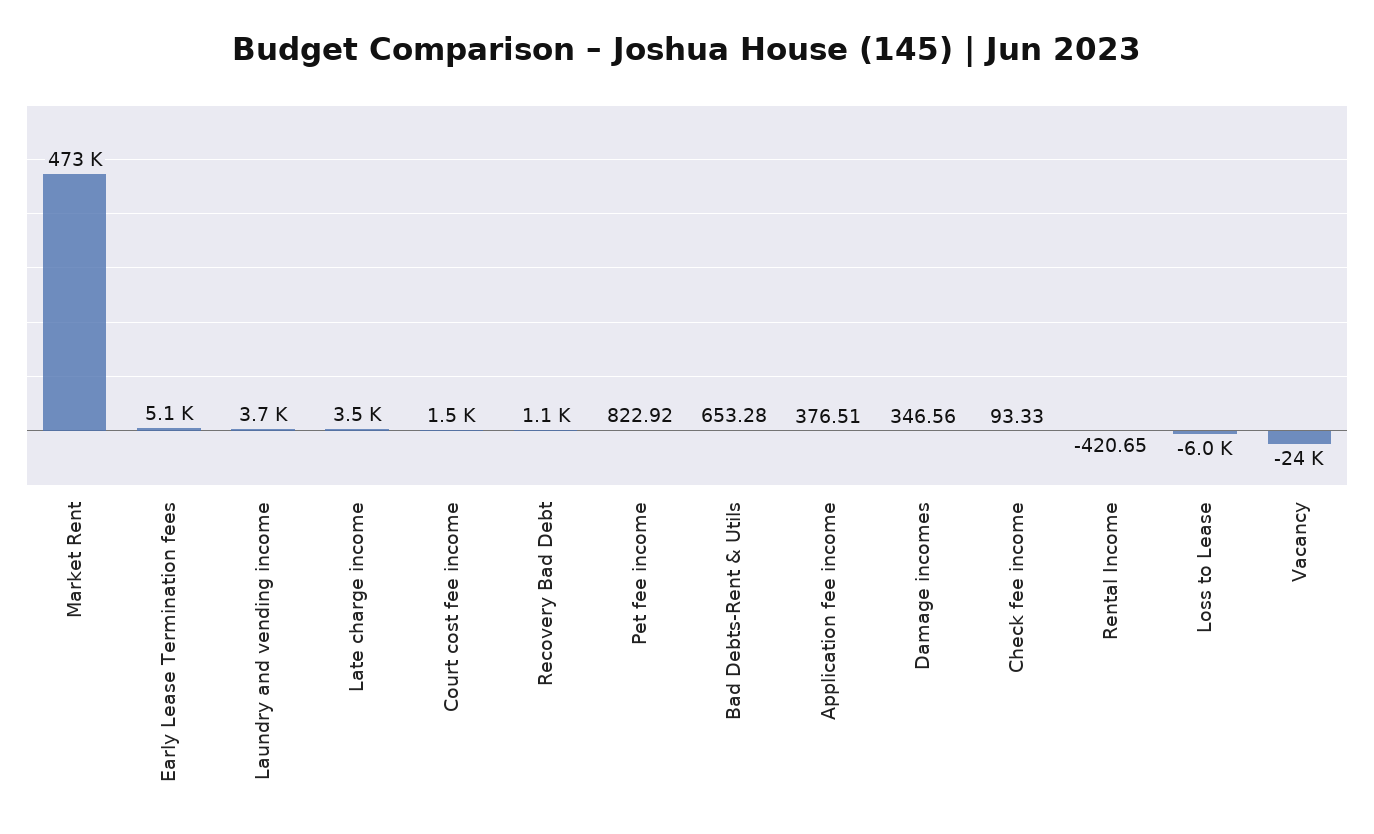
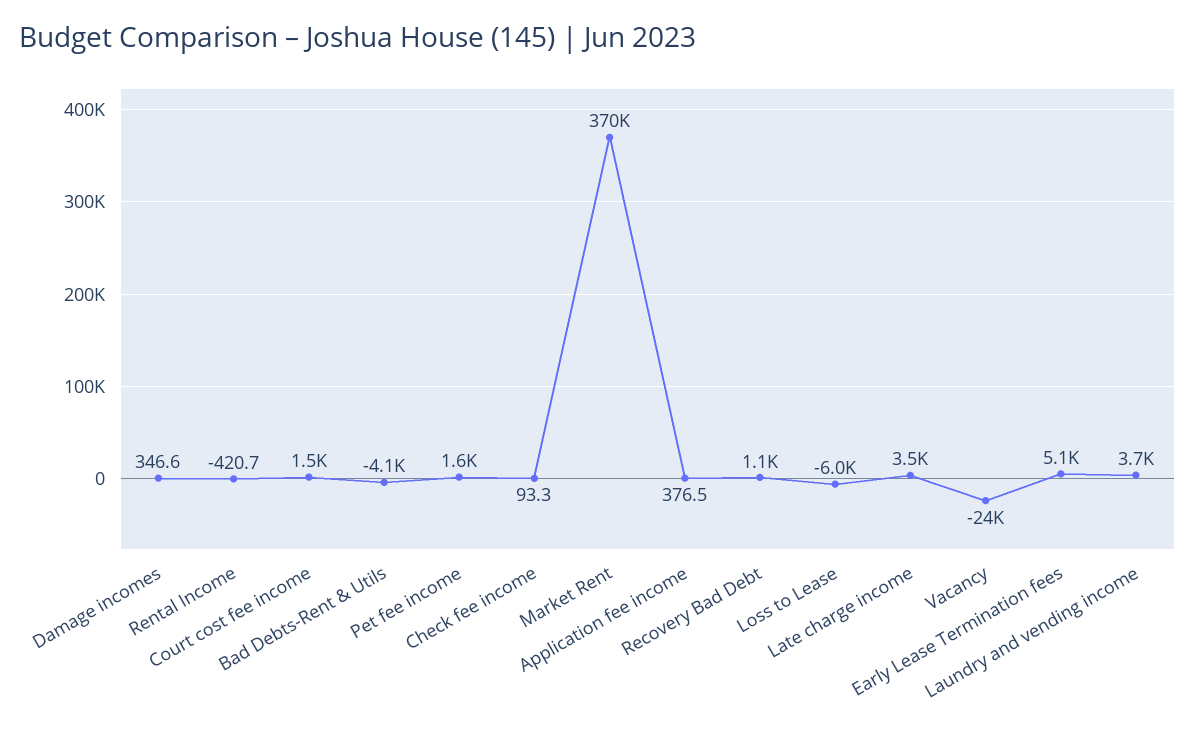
Market Rent: 473000 -> 370000
Pet fee income: 822.92 -> 1600
Bad Debts-Rent & Utils: 653.28 -> -4100

